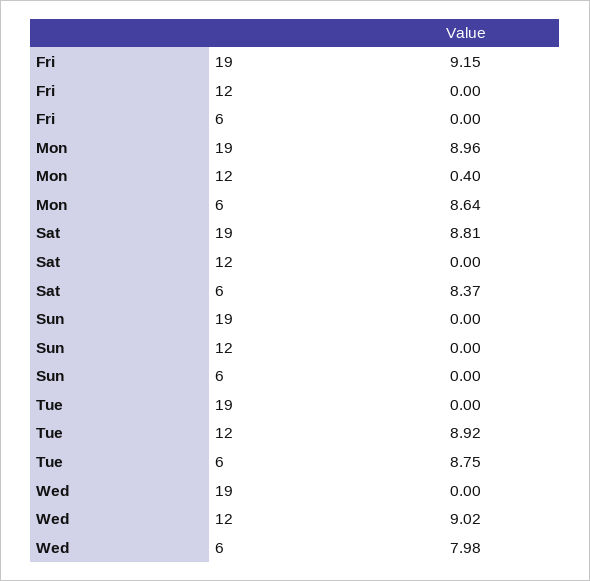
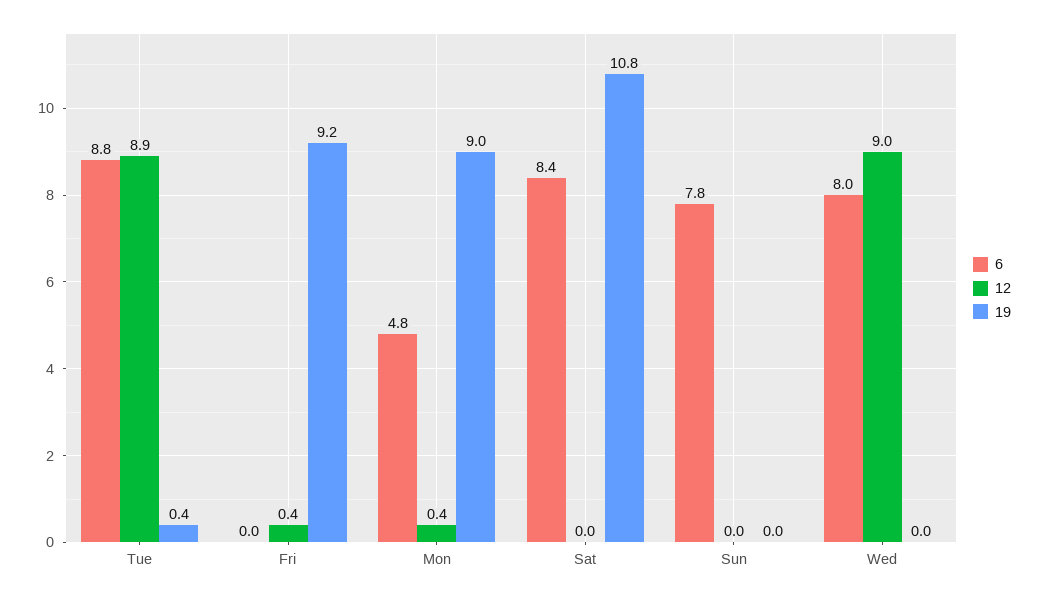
12, Fri: 0 -> 0.4
6, Mon: 8.64 -> 4.8
19, Sat: 8.81 -> 10.8
6, Sun: 0 -> 7.8
19, Tue: 0 -> 0.4

